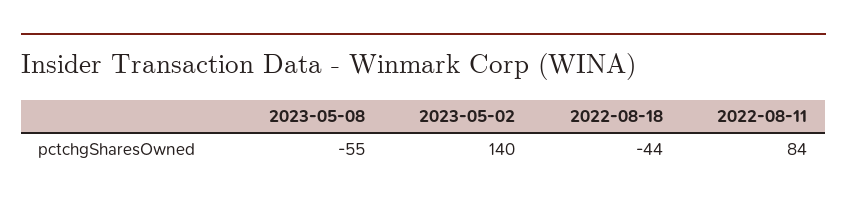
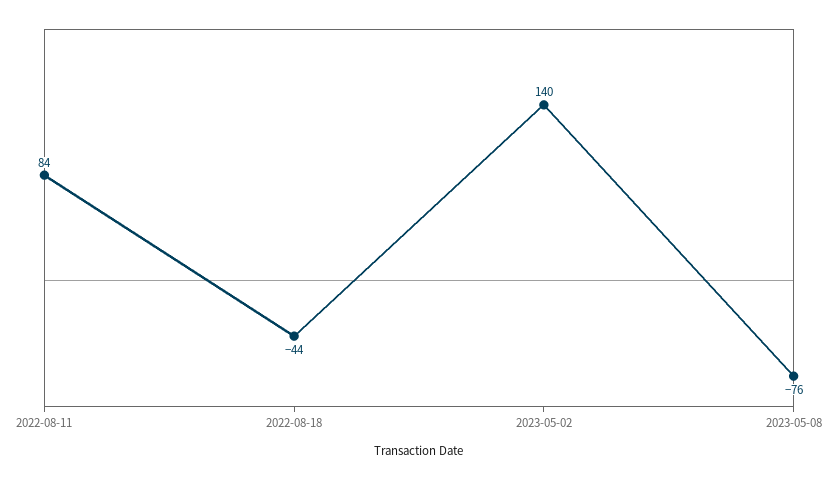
2023-05-08: -55 -> -76

